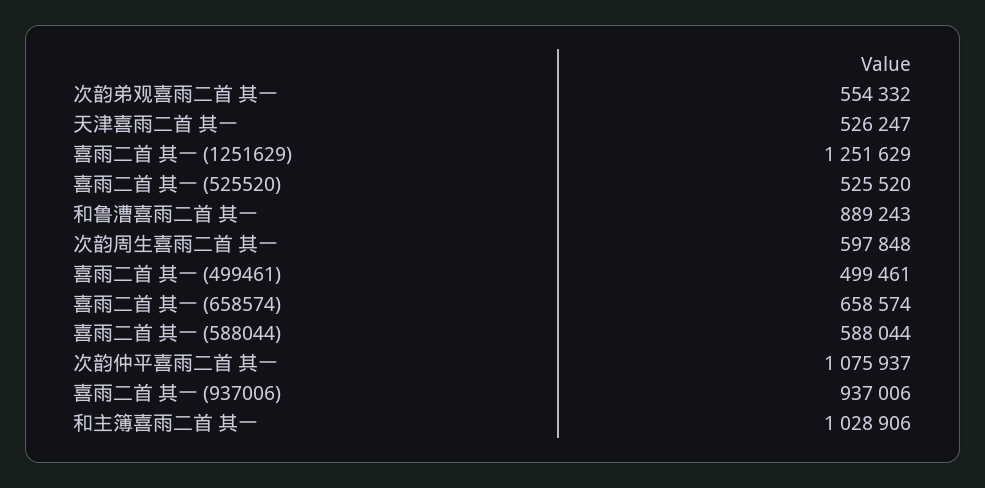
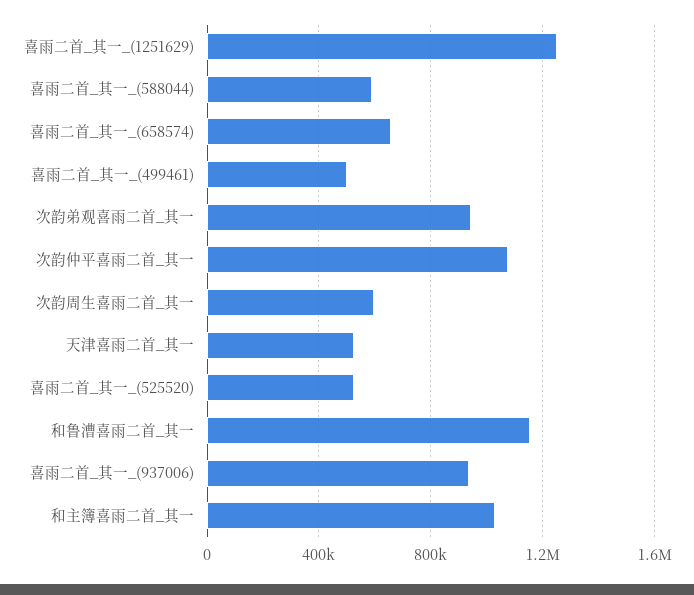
次韵弟观喜雨二首 其一: 554332 -> 950000
和鲁漕喜雨二首 其一: 889243 -> 1150000

